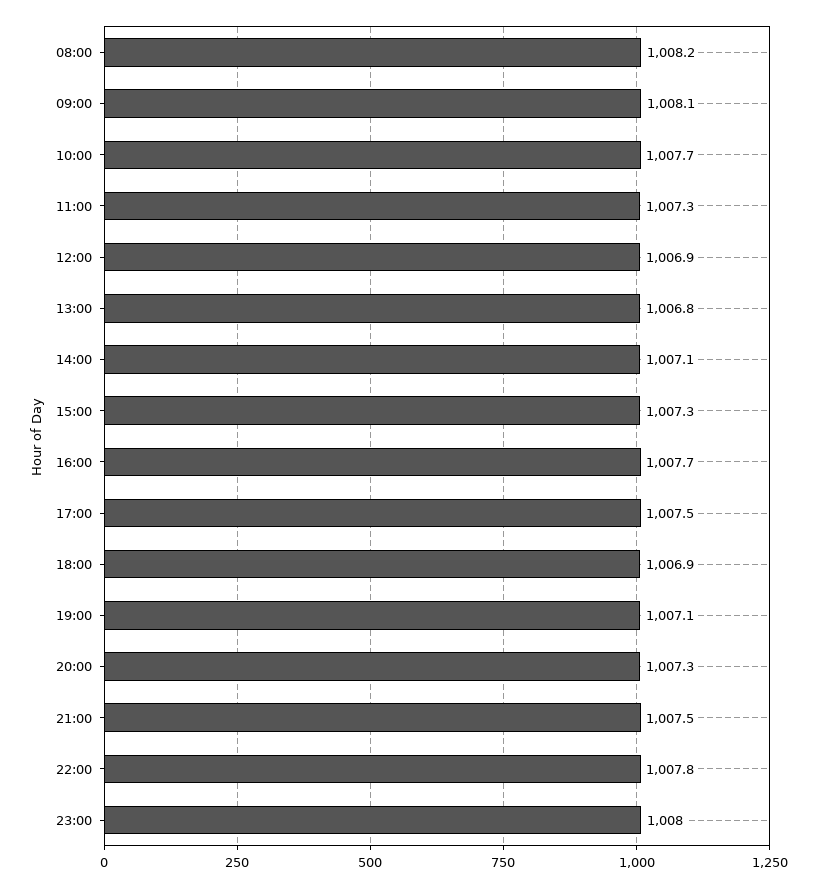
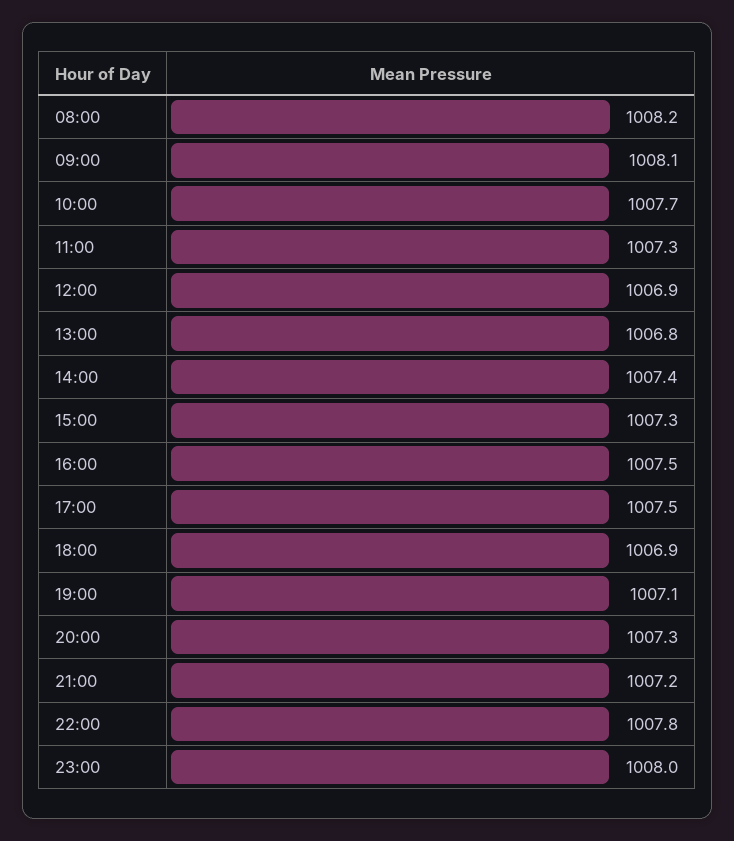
14:00: 1007.1 -> 1007.4
16:00: 1007.7 -> 1007.5
21:00: 1007.5 -> 1007.2

